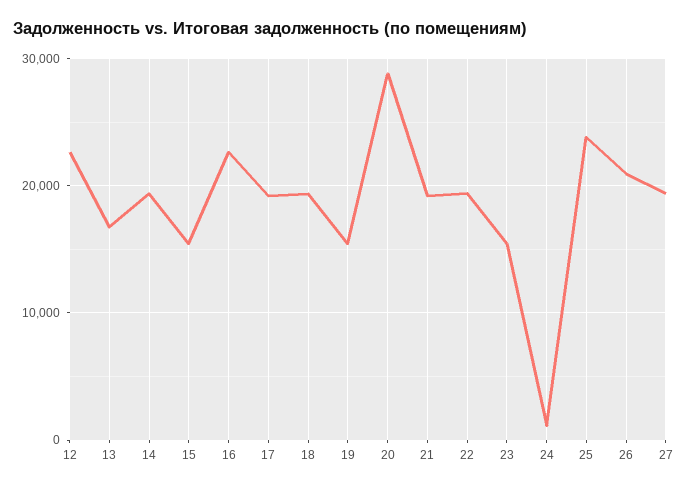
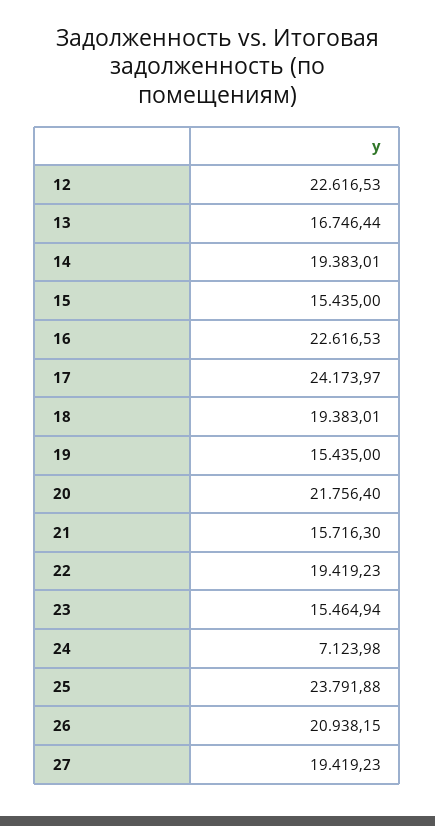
17: 19000 -> 24173.97
20: 29000 -> 21756.4
21: 19000 -> 15716.3
24: 1000 -> 7123.98

